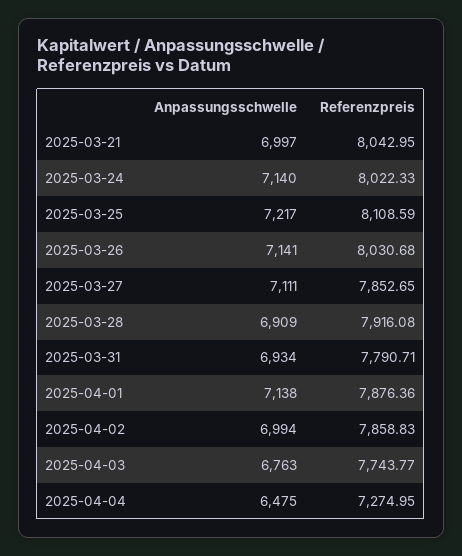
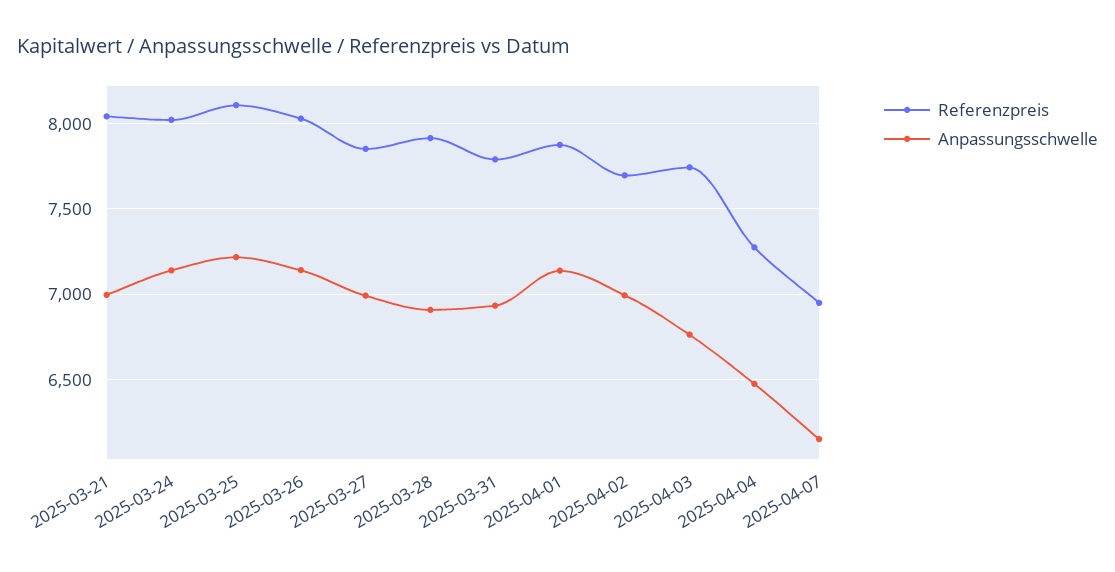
Anpassungsschwelle, 2025-03-27: 7111 -> 7000
Referenzpreis, 2025-04-02: 7858.83 -> 7700
Referenzpreis, 2025-04-07: none -> 6950
Anpassungsschwelle, 2025-04-07: none -> 6150

